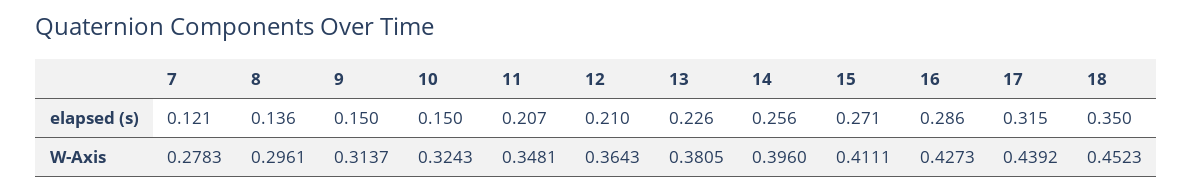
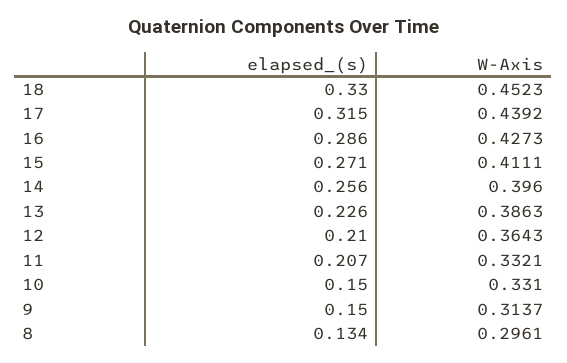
7, elapsed (s): 0.121 -> none
8, elapsed (s): 0.136 -> 0.134
18, elapsed (s): 0.35 -> 0.33
7, W-Axis: 0.2783 -> none
10, W-Axis: 0.3243 -> 0.331
11, W-Axis: 0.3481 -> 0.3321
13, W-Axis: 0.3805 -> 0.3863

